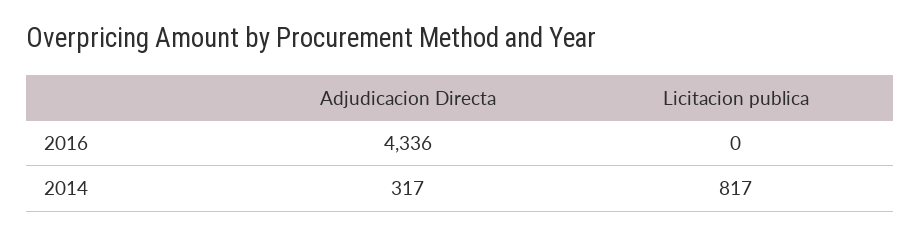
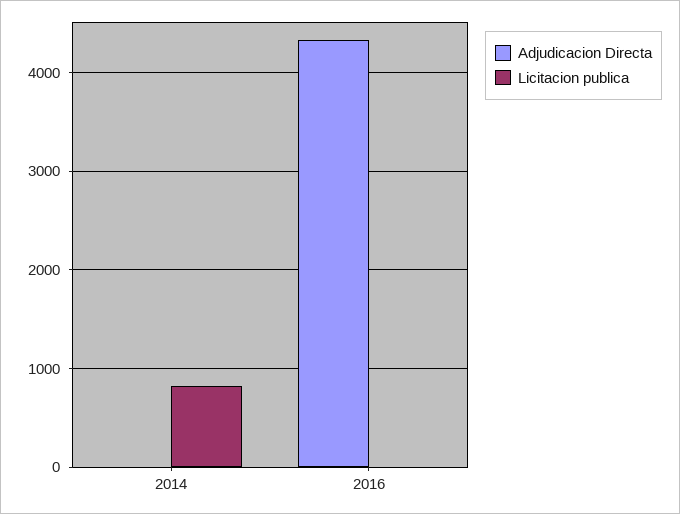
Adjudicacion Directa, 2014: 317 -> 0

